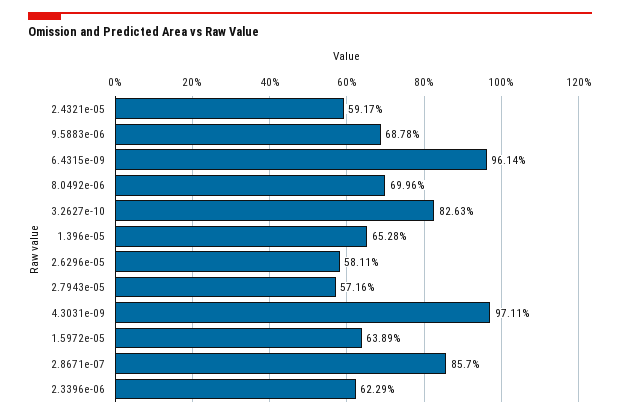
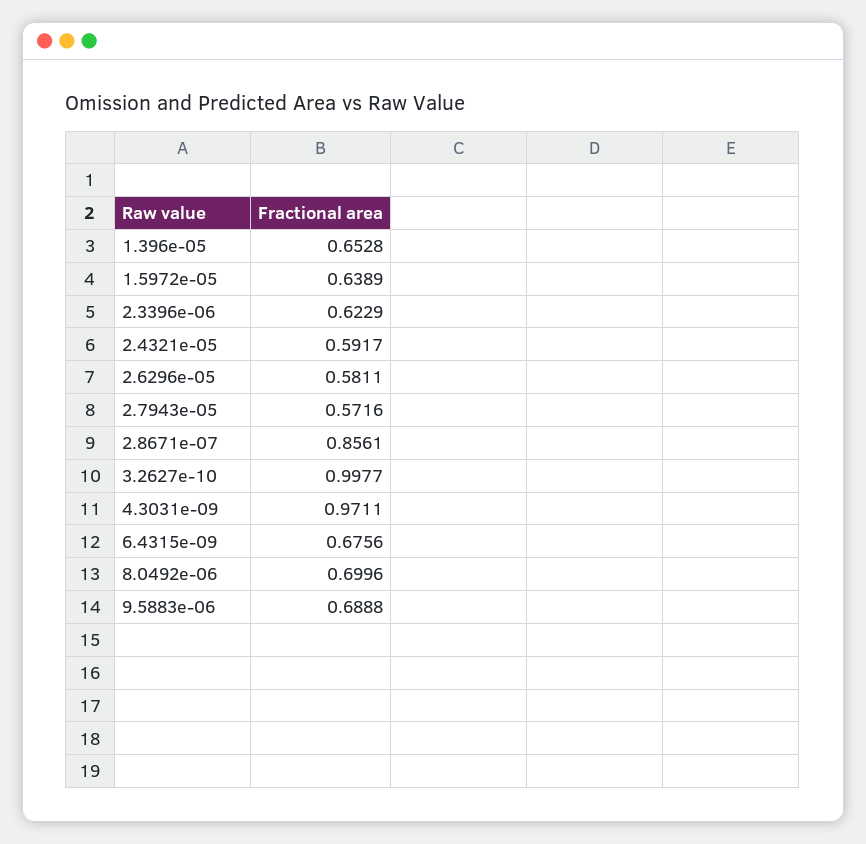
9.5883e-06: 0.6878 -> 0.6888
6.4315e-09: 0.9614 -> 0.6756
3.2627e-10: 0.8263 -> 0.9977
2.8671e-07: 0.857 -> 0.8561

